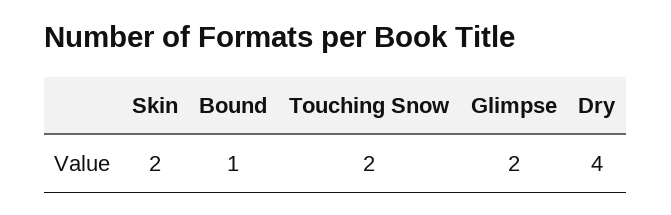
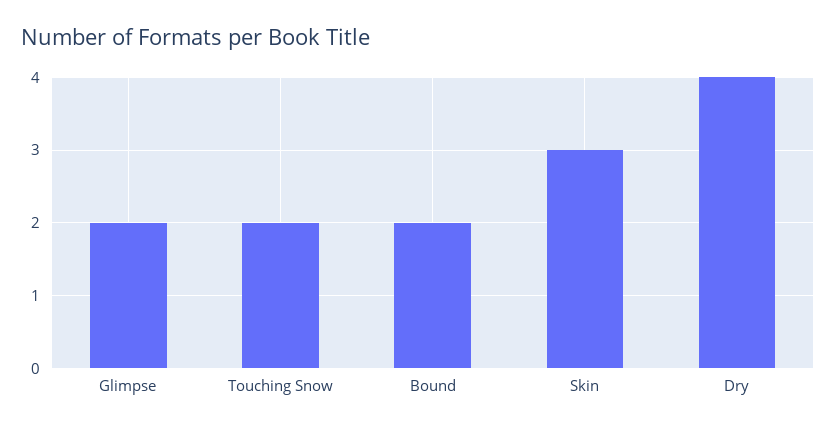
Skin: 2 -> 3
Bound: 1 -> 2

